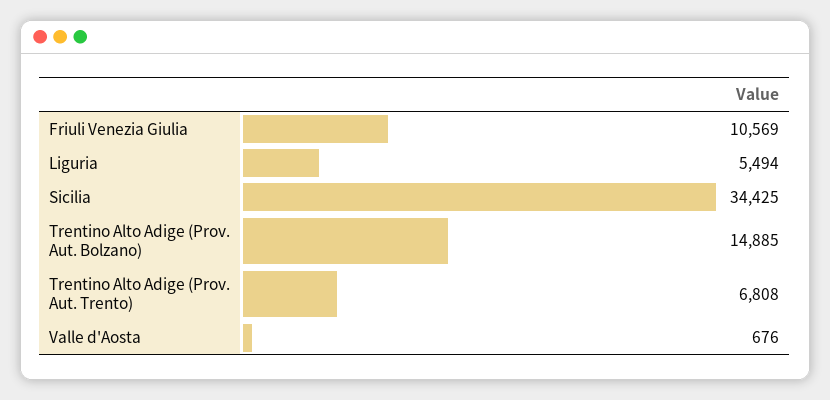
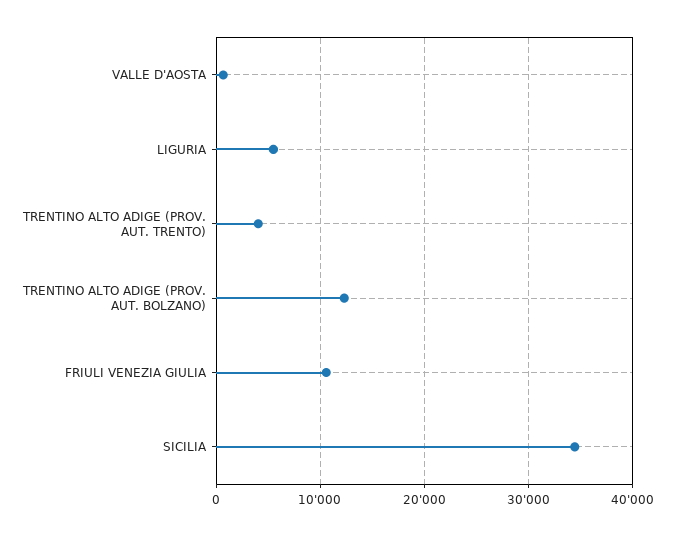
Trentino Alto Adige (Prov. Aut. Bolzano): 14885 -> 12000
Trentino Alto Adige (Prov. Aut. Trento): 6808 -> 4000

